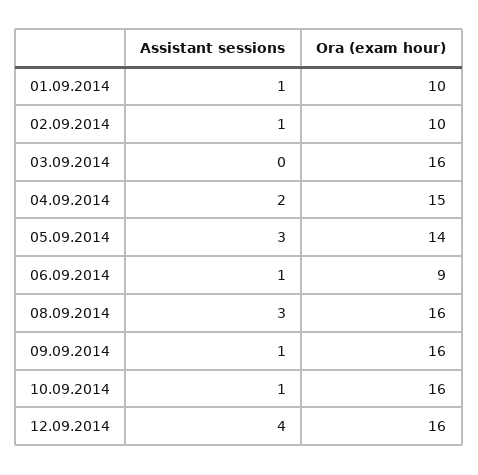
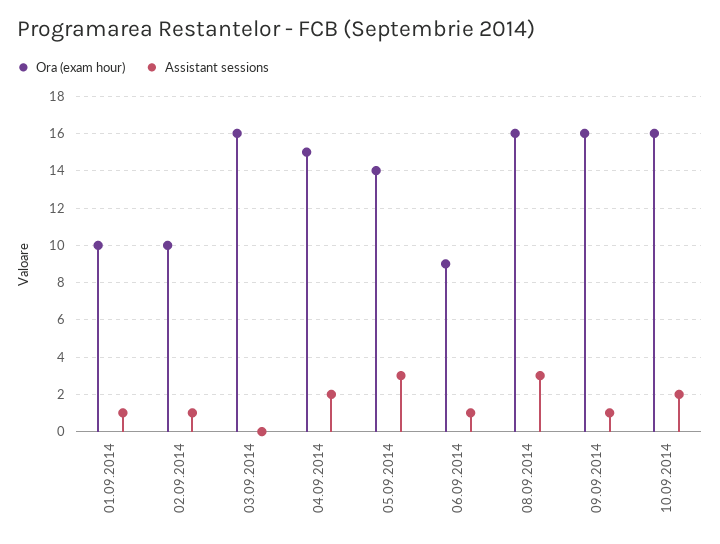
Assistant sessions, 10.09.2014: 1 -> 2
Assistant sessions, 12.09.2014: 4 -> none
Ora (exam hour), 12.09.2014: 16 -> none

